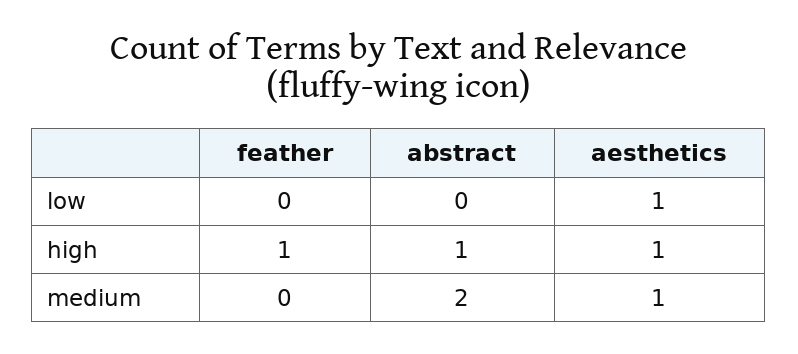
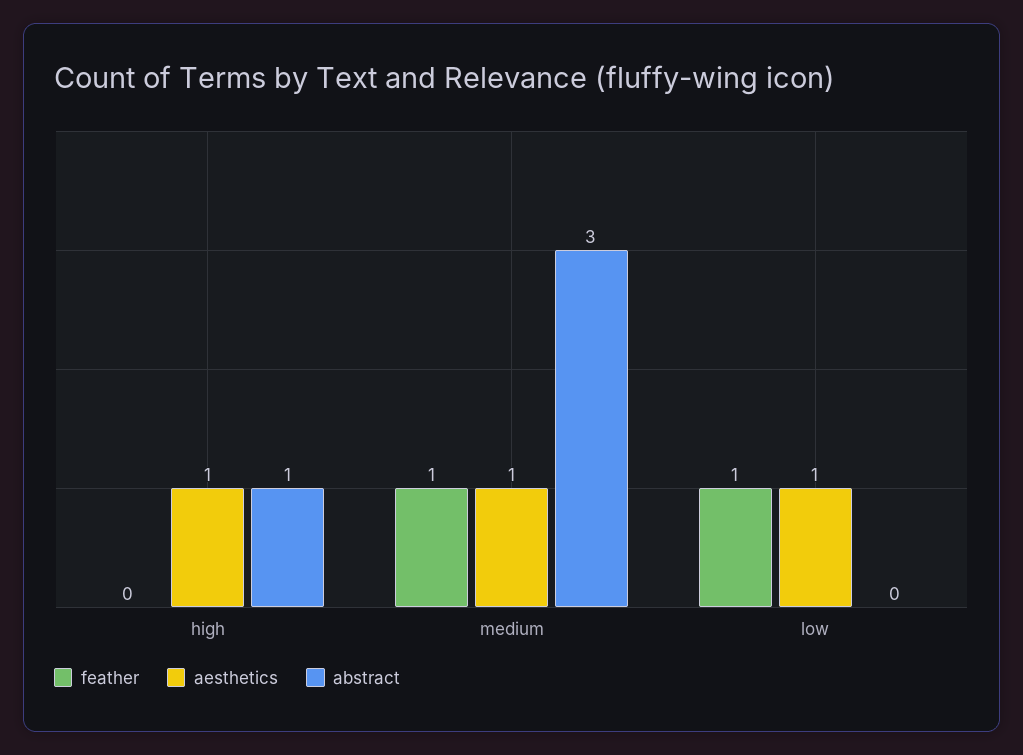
feather, low: 0 -> 1
feather, high: 1 -> 0
feather, medium: 0 -> 1
abstract, medium: 2 -> 3

